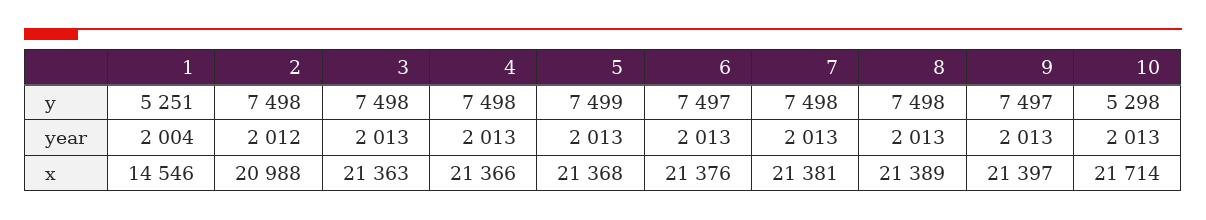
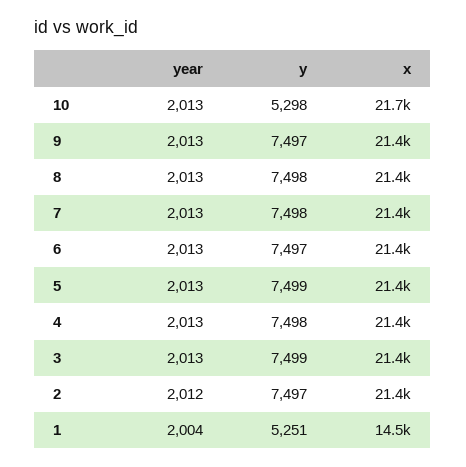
2, y: 7498 -> 7497
3, y: 7498 -> 7499
2, x: 20988 -> 21400

